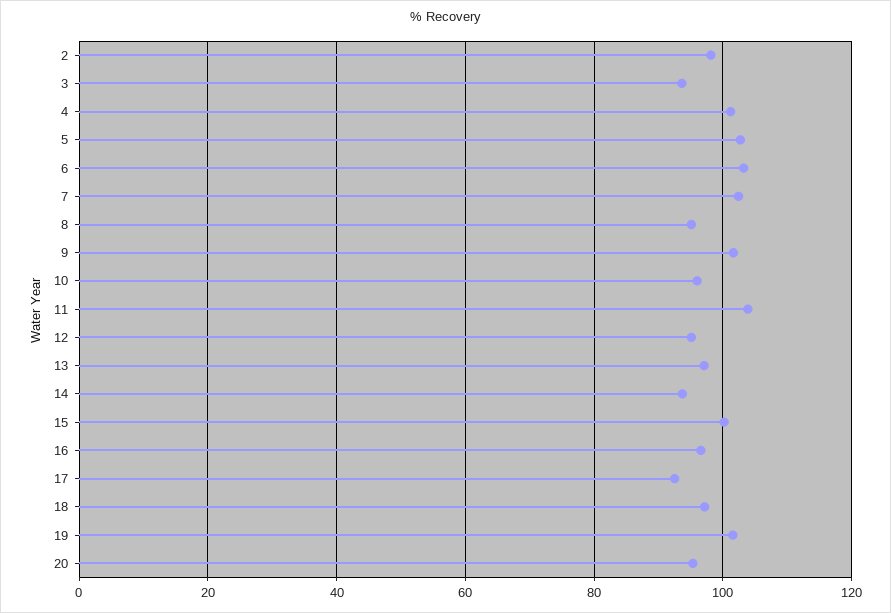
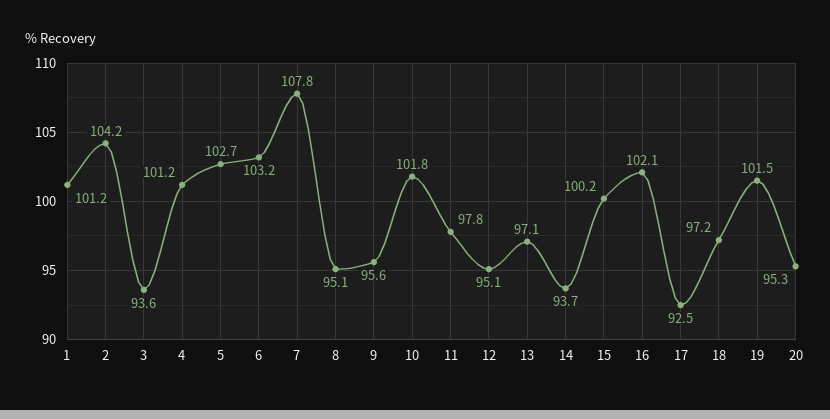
2: 98 -> 104.2
7: 102 -> 107.8
9: 102 -> 95.6
10: 96 -> 101.8
11: 104 -> 97.8
16: 96 -> 102.1
1: none -> 101.2

